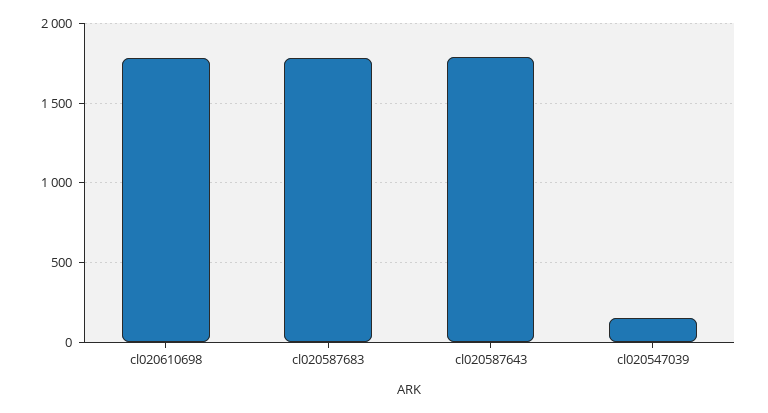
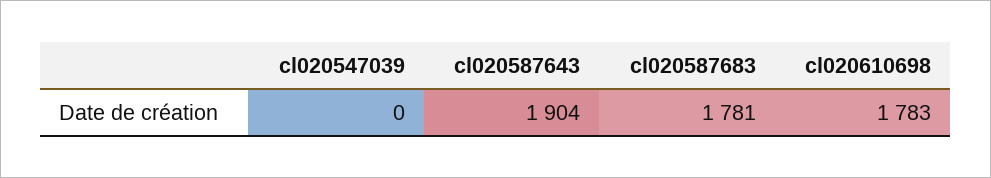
cl020587643: 1800 -> 1904
cl020547039: 150 -> 0

